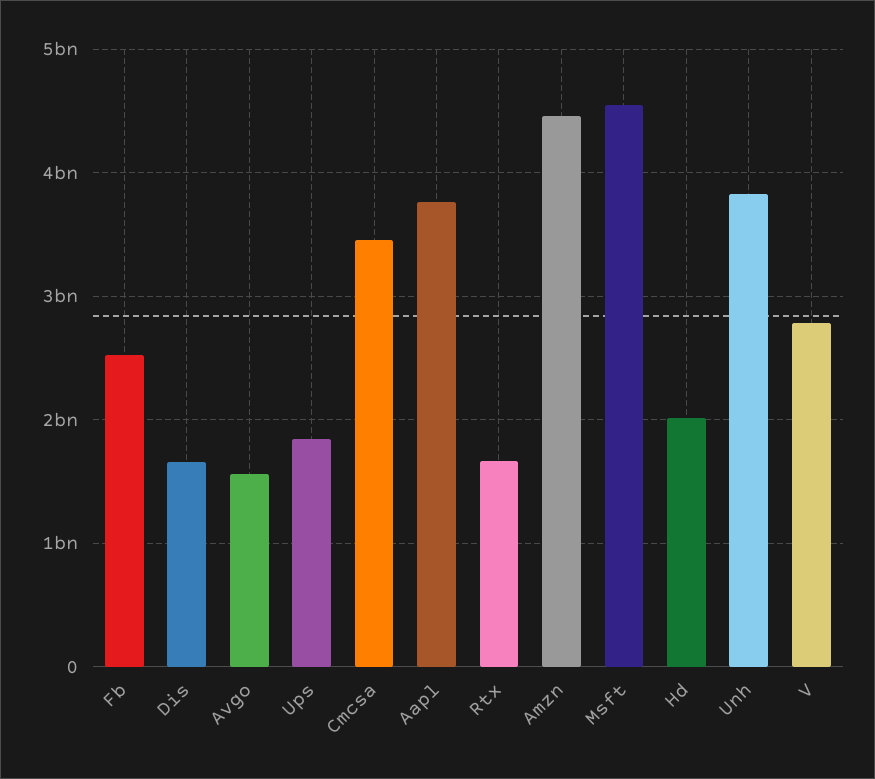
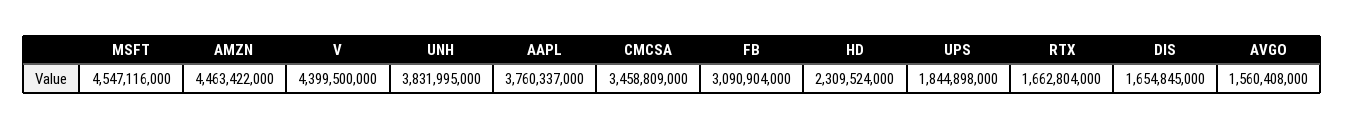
Fb: 2500000000 -> 3090904000
Hd: 2000000000 -> 2309524000
V: 2800000000 -> 4399500000

